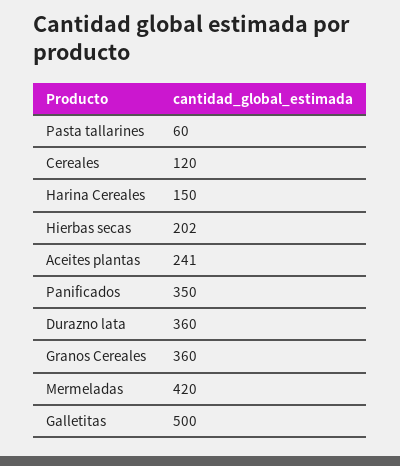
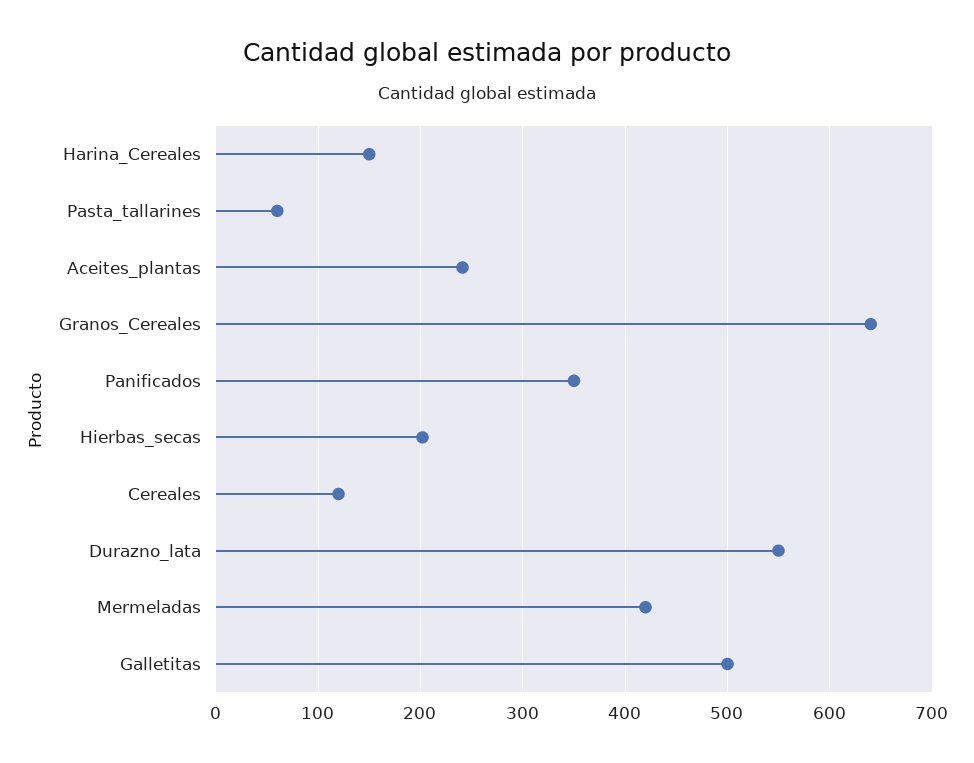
Durazno lata: 360 -> 550
Granos Cereales: 360 -> 640

